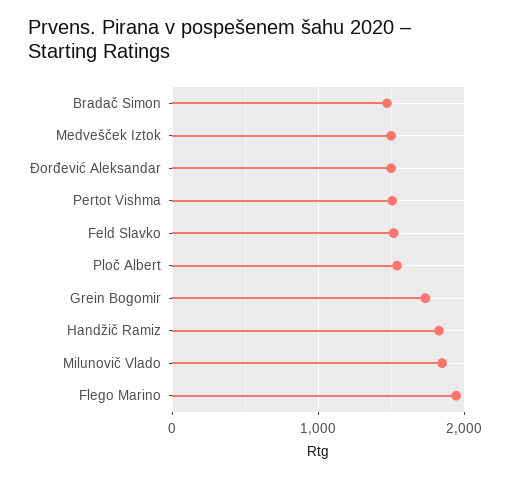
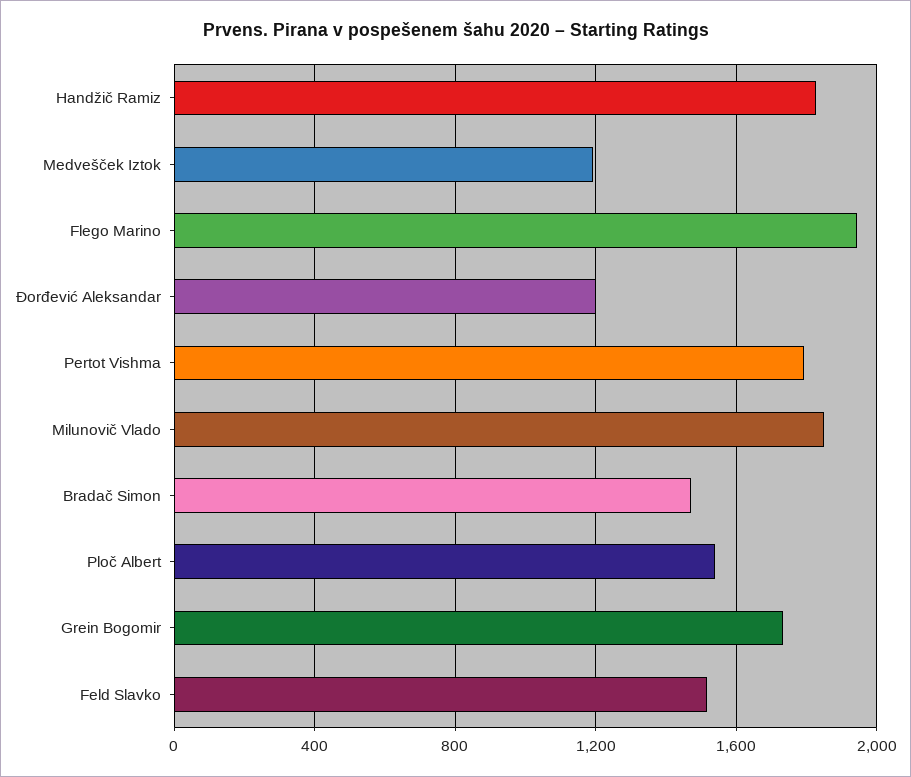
Medvešček Iztok: 1500 -> 1200
Đorđević Aleksandar: 1500 -> 1200
Pertot Vishma: 1500 -> 1800

